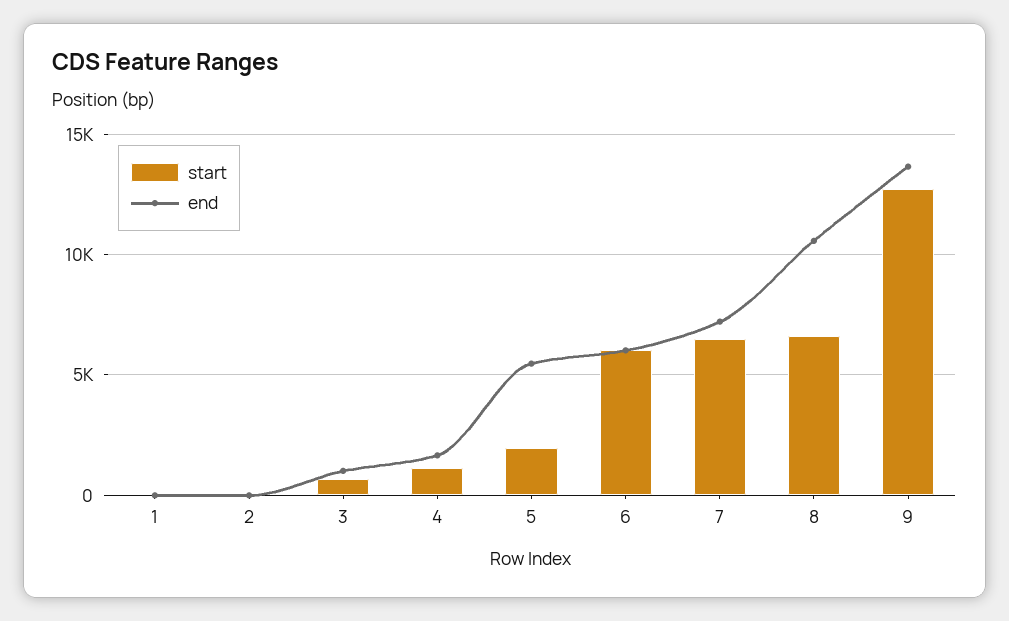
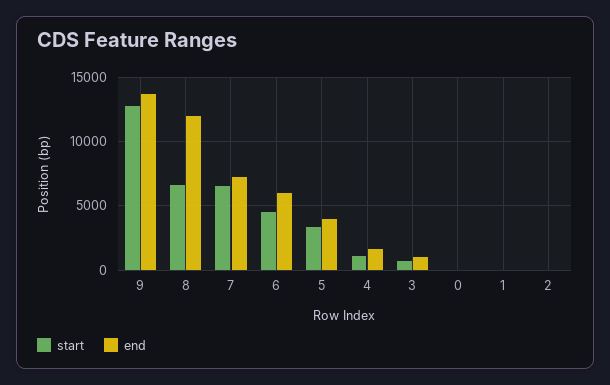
start, 5: 2000 -> 3500
end, 5: 5500 -> 4000
start, 6: 6000 -> 4500
end, 8: 10500 -> 12000
start, 0: none -> 0
end, 0: none -> 0

